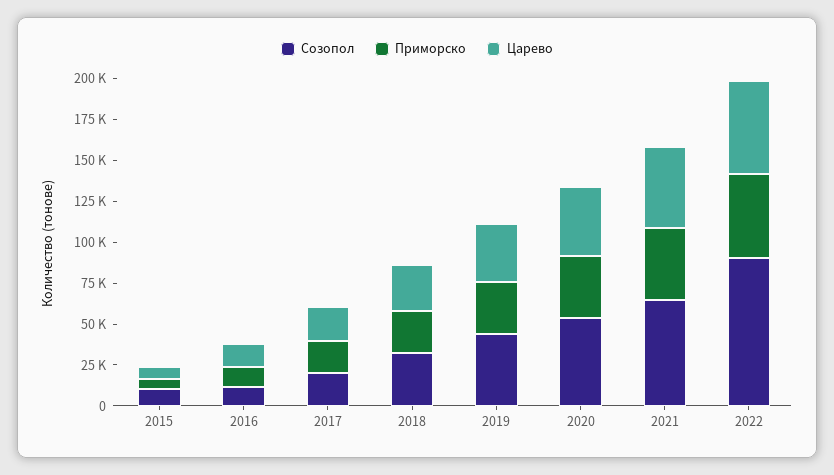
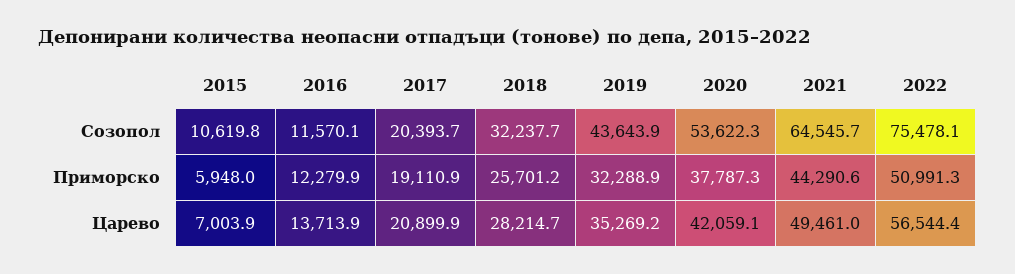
Созопол, 2022: 90000 -> 75478.1

